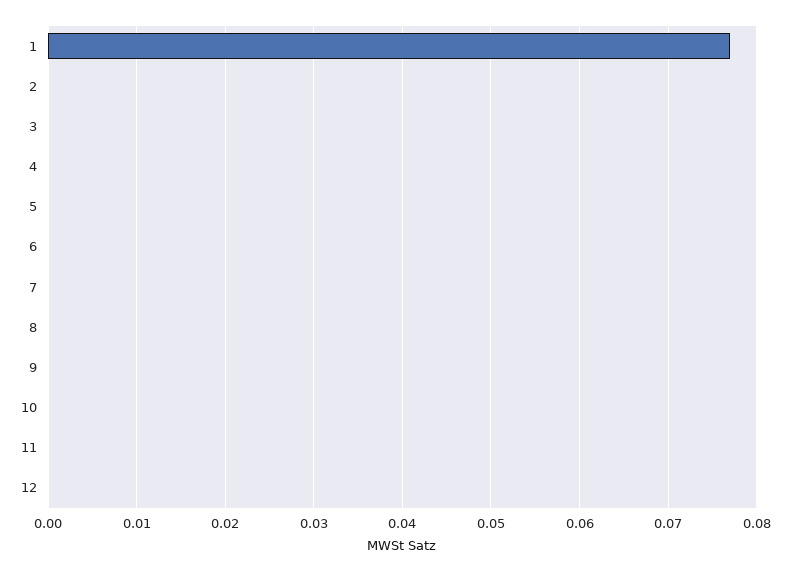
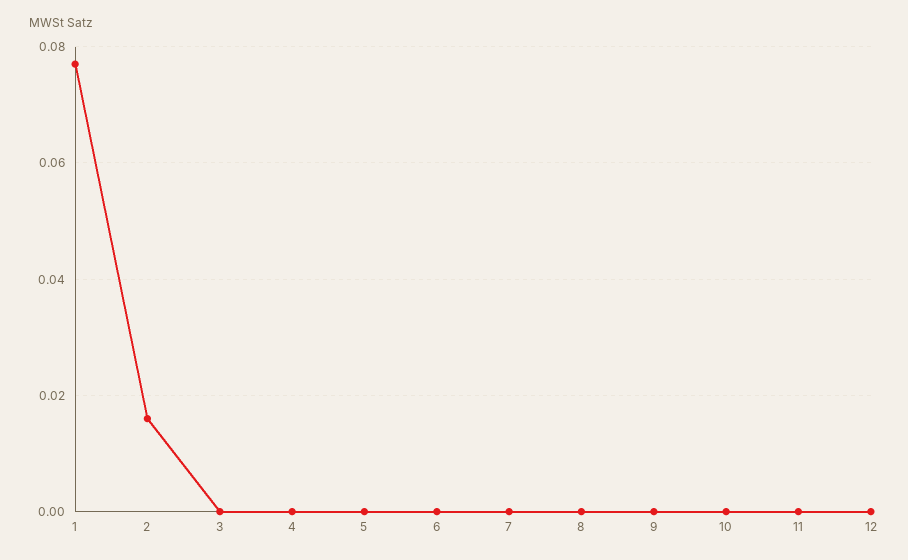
2: 0 -> 0.015

